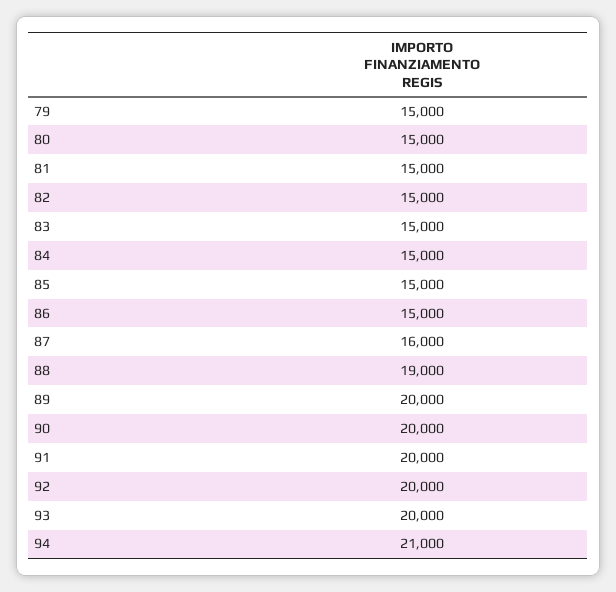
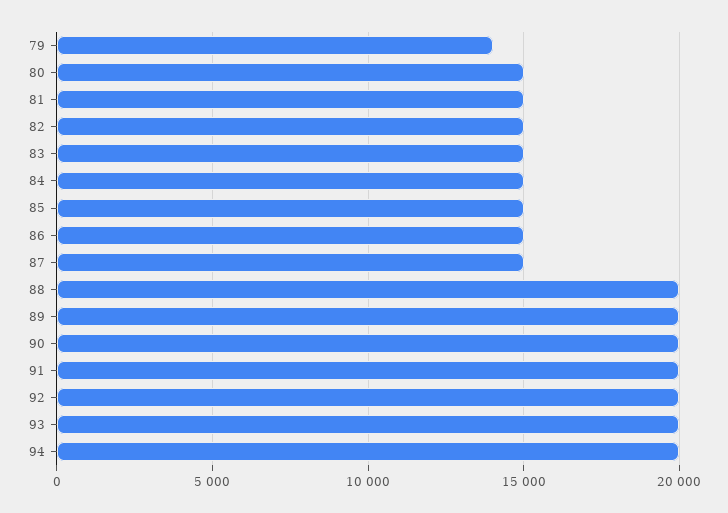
79: 15000 -> 14000
87: 16000 -> 15000
88: 19000 -> 20000
94: 21000 -> 20000

